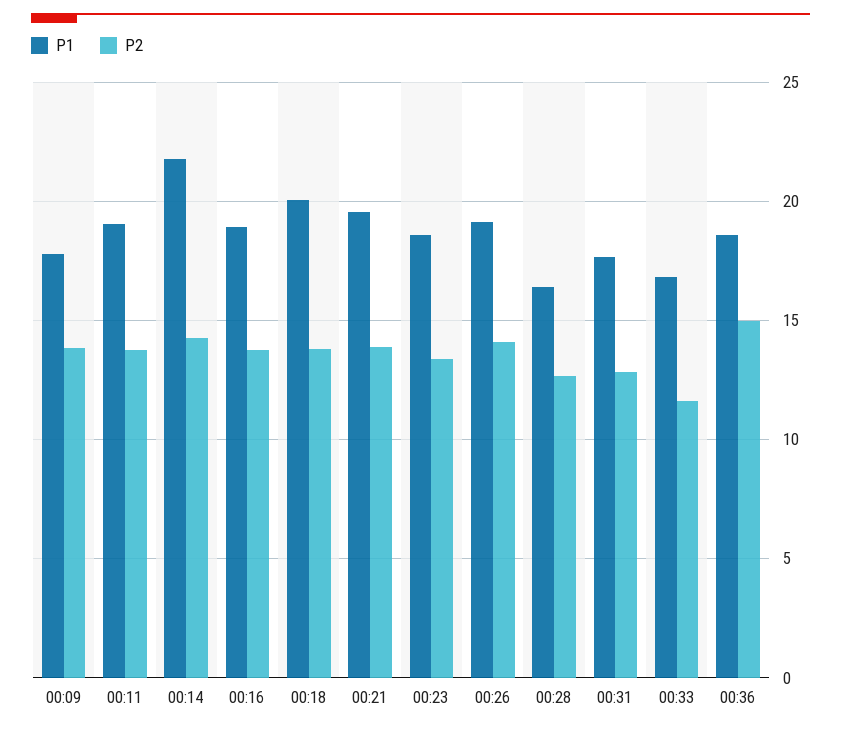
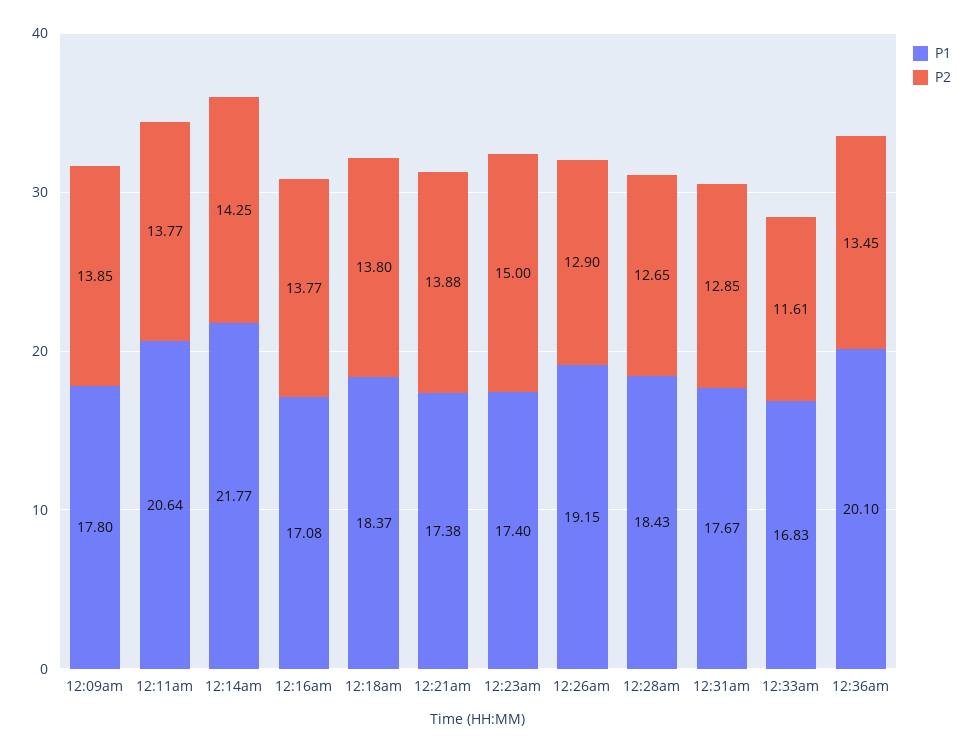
P1, 00:11: 19 -> 20.64
P1, 00:16: 19 -> 17.08
P1, 00:18: 20 -> 18.37
P1, 00:21: 19.5 -> 17.38
P1, 00:23: 18.5 -> 17.4
P2, 00:23: 13.5 -> 15
P2, 00:26: 14 -> 12.9
P1, 00:28: 16.5 -> 18.43
P1, 00:36: 18.5 -> 20.1
P2, 00:36: 15 -> 13.45

